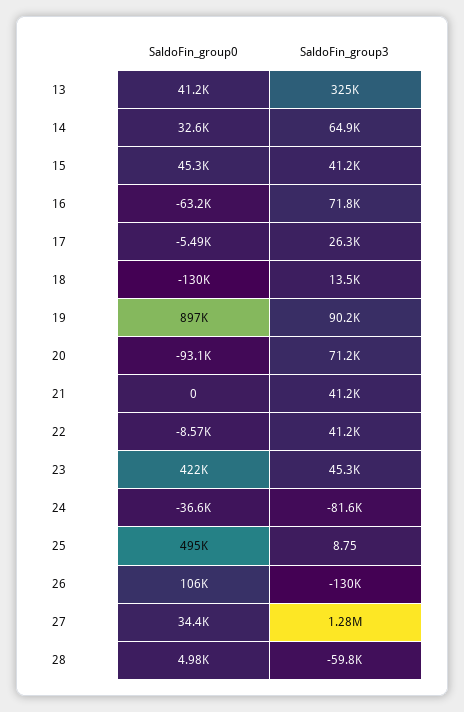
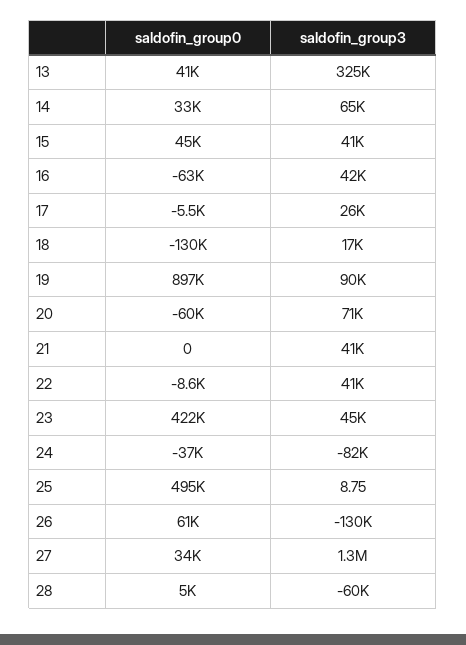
SaldoFin_group3, 16: 71800 -> 42000
SaldoFin_group3, 18: 13500 -> 17000
SaldoFin_group0, 20: -93100 -> -60000
SaldoFin_group0, 26: 106000 -> 61000

